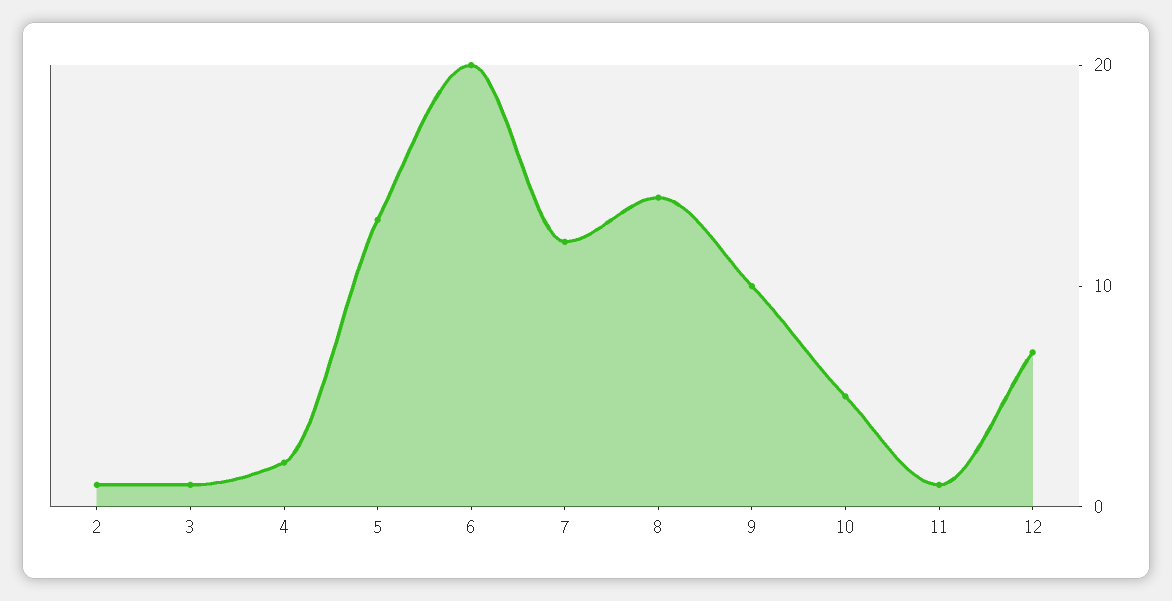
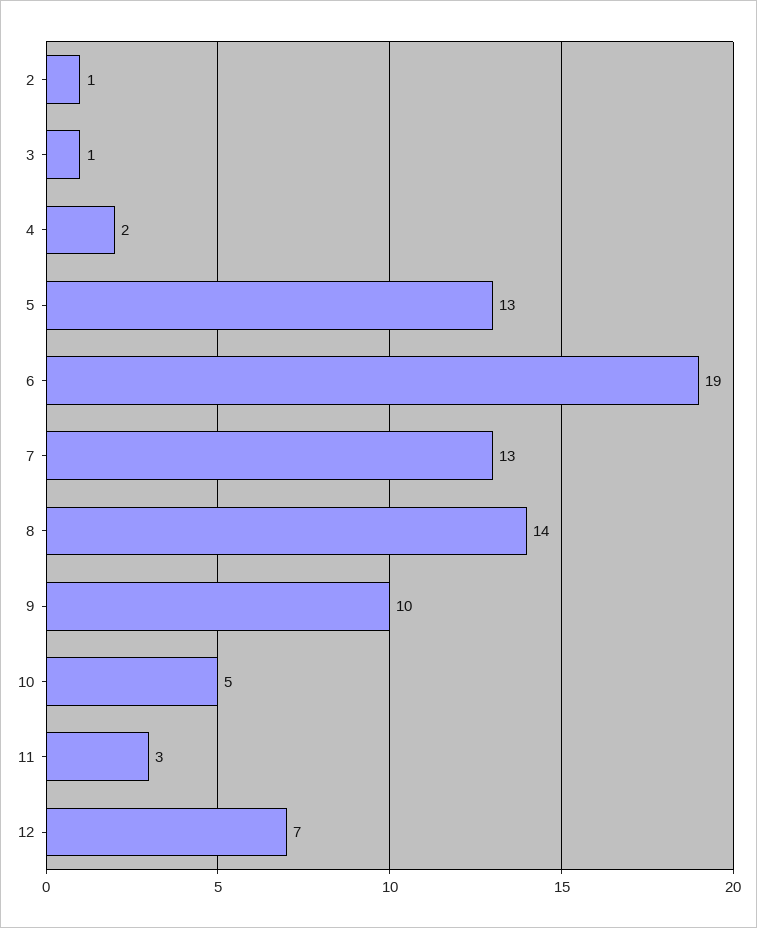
6: 20 -> 19
7: 12 -> 13
11: 1 -> 3

